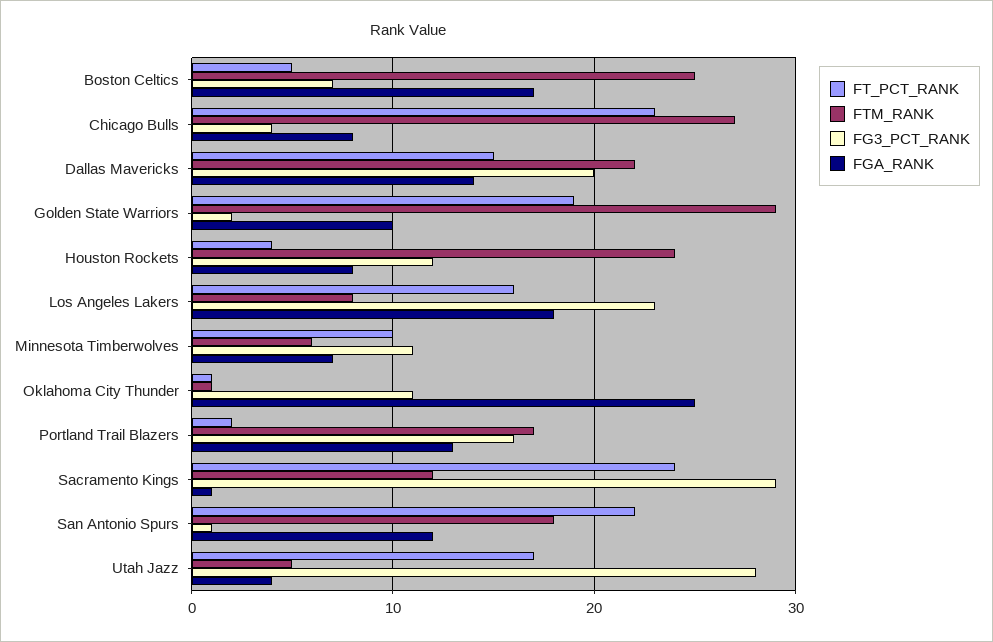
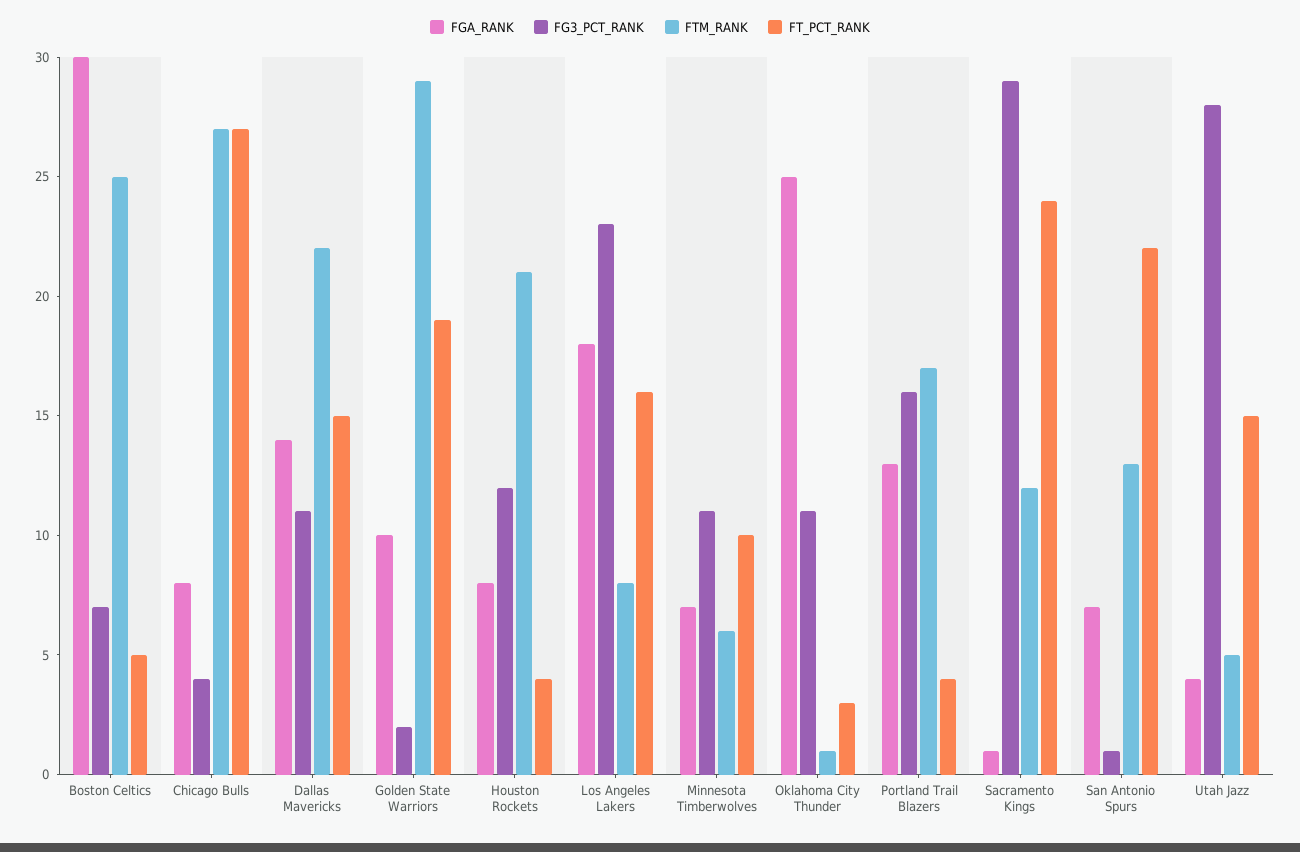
FGA_RANK, Boston Celtics: 17 -> 30
FT_PCT_RANK, Chicago Bulls: 23 -> 27
FG3_PCT_RANK, Dallas Mavericks: 20 -> 11
FTM_RANK, Houston Rockets: 24 -> 21
FT_PCT_RANK, Oklahoma City Thunder: 1 -> 3
FT_PCT_RANK, Portland Trail Blazers: 2 -> 4
FTM_RANK, San Antonio Spurs: 18 -> 13
FGA_RANK, San Antonio Spurs: 12 -> 7
FT_PCT_RANK, Utah Jazz: 17 -> 15

